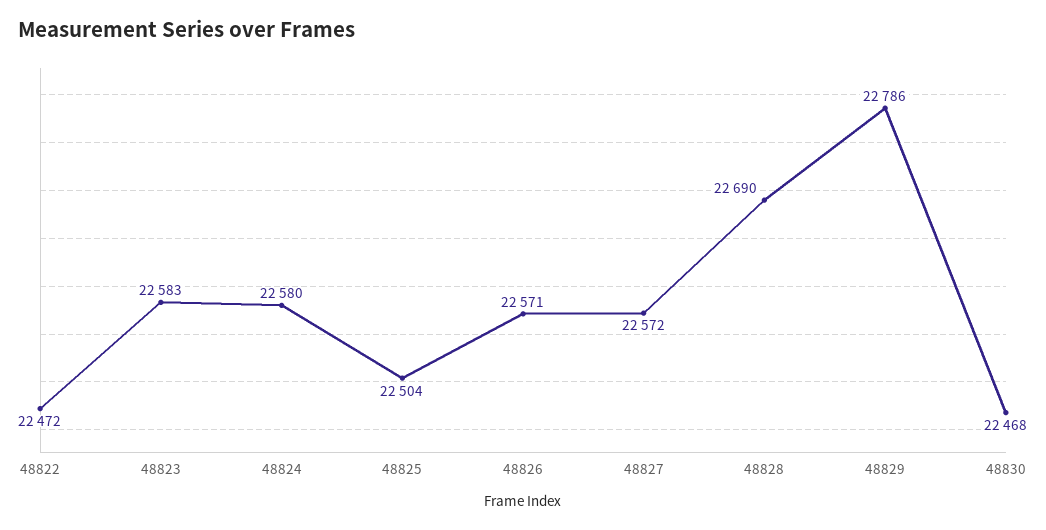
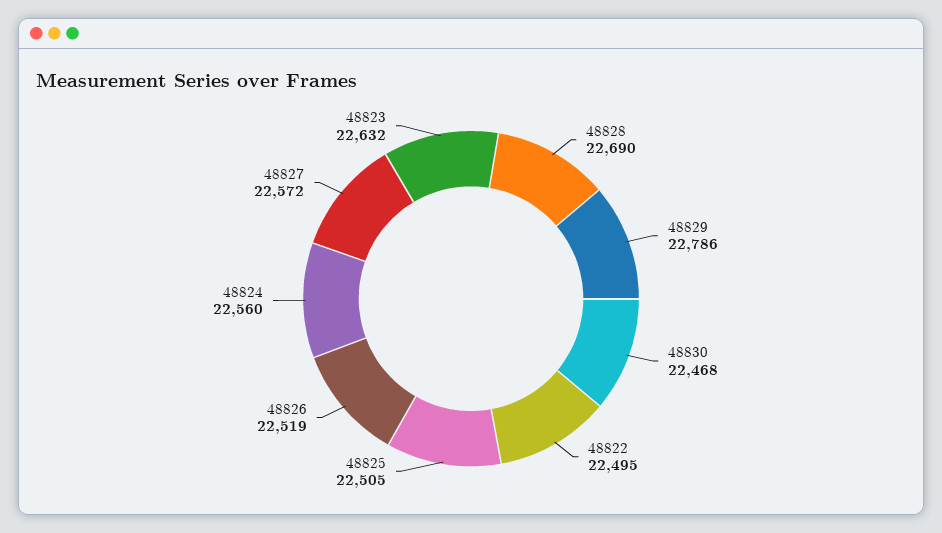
48822: 22472 -> 22495
48823: 22583 -> 22632
48824: 22580 -> 22560
48825: 22504 -> 22505
48826: 22571 -> 22519

